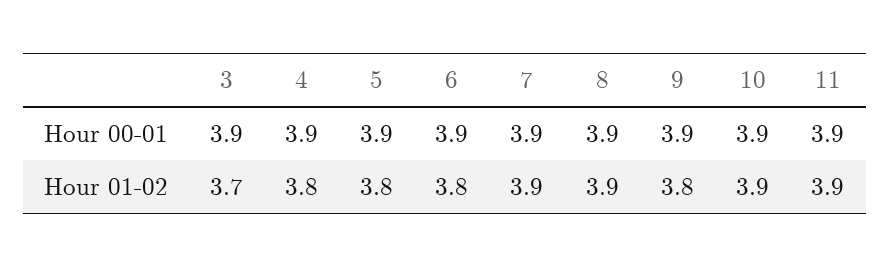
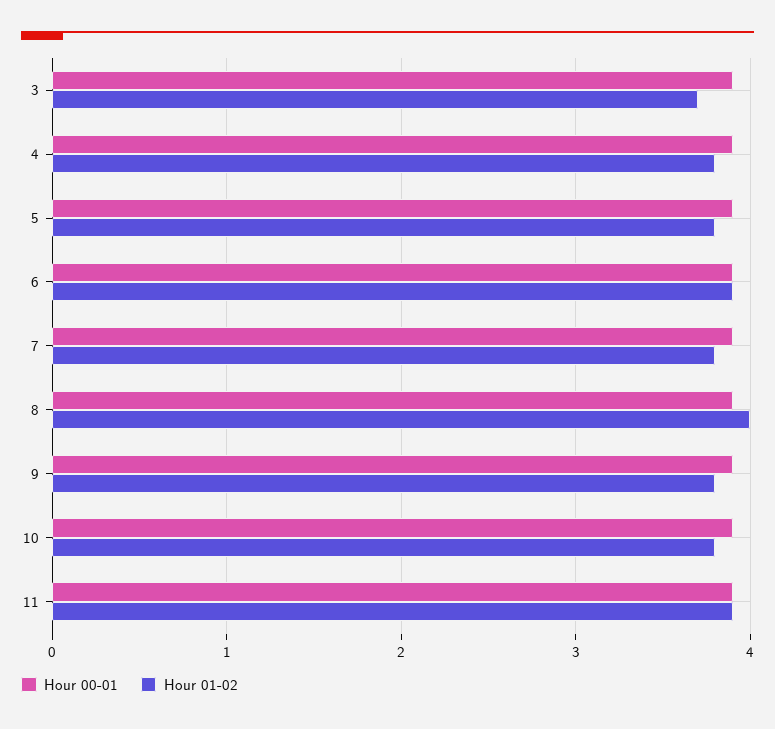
Hour 01-02, 6: 3.8 -> 3.9
Hour 01-02, 7: 3.9 -> 3.8
Hour 01-02, 8: 3.9 -> 4
Hour 01-02, 10: 3.9 -> 3.8

